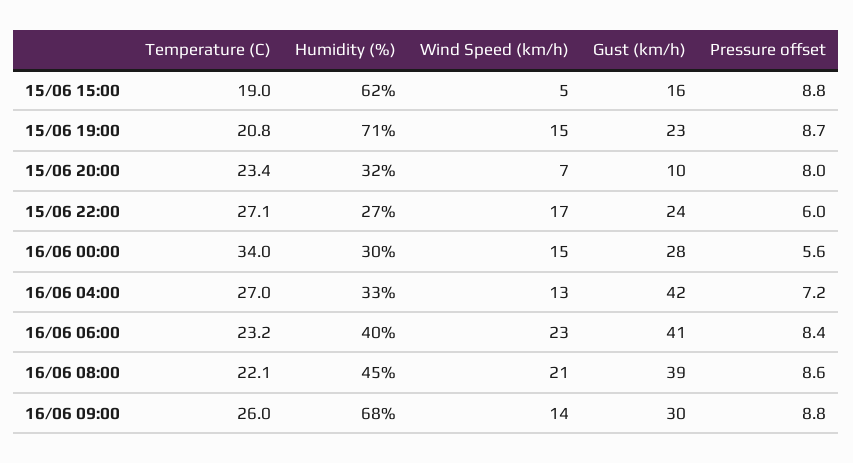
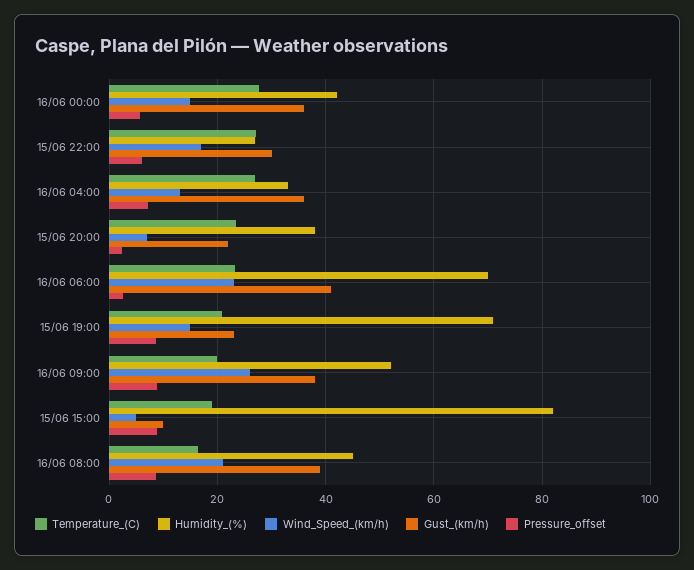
Humidity (%), 15/06 15:00: 62 -> 82
Gust (km/h), 15/06 15:00: 16 -> 10
Humidity (%), 15/06 20:00: 32 -> 38
Gust (km/h), 15/06 20:00: 10 -> 22
Pressure offset, 15/06 20:00: 8 -> 2
Gust (km/h), 15/06 22:00: 24 -> 30
Temperature (C), 16/06 00:00: 34 -> 28
Humidity (%), 16/06 00:00: 30 -> 42
Gust (km/h), 16/06 00:00: 28 -> 36
Gust (km/h), 16/06 04:00: 42 -> 36
Humidity (%), 16/06 06:00: 40 -> 70
Pressure offset, 16/06 06:00: 8.4 -> 2
Temperature (C), 16/06 08:00: 22.1 -> 16
Temperature (C), 16/06 09:00: 26 -> 20
Humidity (%), 16/06 09:00: 68 -> 52
Wind Speed (km/h), 16/06 09:00: 14 -> 26
Gust (km/h), 16/06 09:00: 30 -> 38

